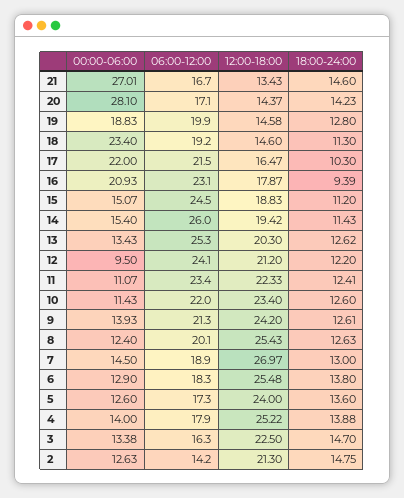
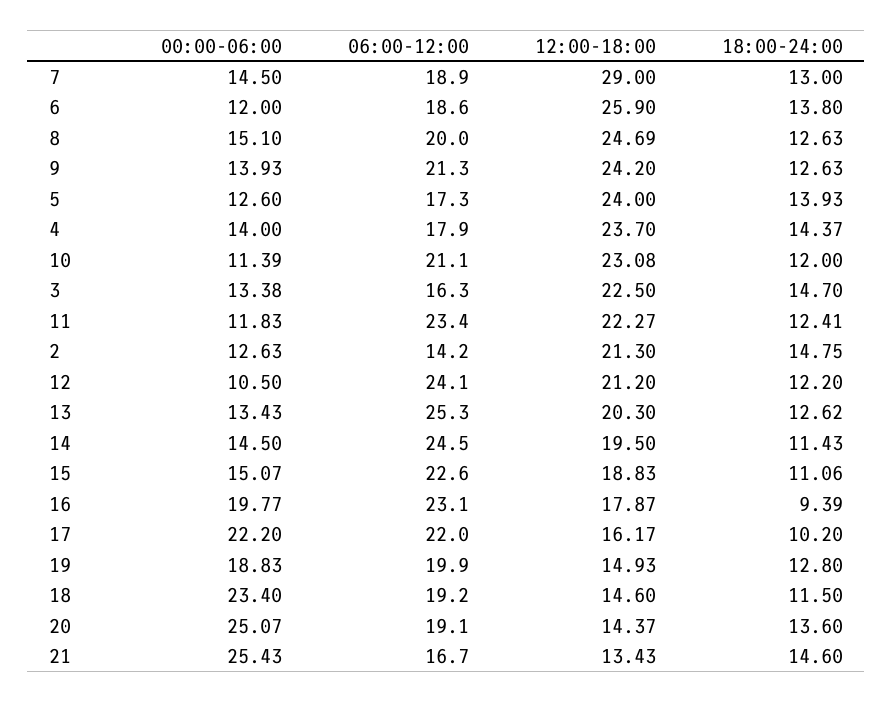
00:00-06:00, 21: 27.01 -> 25.43
00:00-06:00, 20: 28.1 -> 25.07
06:00-12:00, 20: 17.1 -> 19.1
18:00-24:00, 20: 14.23 -> 13.6
12:00-18:00, 19: 14.58 -> 14.93
18:00-24:00, 18: 11.3 -> 11.5
00:00-06:00, 17: 22 -> 22.2
06:00-12:00, 17: 21.5 -> 22
12:00-18:00, 17: 16.47 -> 16.17
18:00-24:00, 17: 10.3 -> 10.2
00:00-06:00, 16: 20.93 -> 19.77
06:00-12:00, 15: 24.5 -> 22.6
18:00-24:00, 15: 11.2 -> 11.06
00:00-06:00, 14: 15.4 -> 14.5
06:00-12:00, 14: 26 -> 24.5
12:00-18:00, 14: 19.42 -> 19.5
00:00-06:00, 12: 9.5 -> 10.5
00:00-06:00, 11: 11.07 -> 11.83
12:00-18:00, 11: 22.33 -> 22.27
00:00-06:00, 10: 11.43 -> 11.39
06:00-12:00, 10: 22 -> 21.1
12:00-18:00, 10: 23.4 -> 23.08
18:00-24:00, 10: 12.6 -> 12
18:00-24:00, 9: 12.61 -> 12.63
00:00-06:00, 8: 12.4 -> 15.1
06:00-12:00, 8: 20.1 -> 20
12:00-18:00, 8: 25.43 -> 24.69
12:00-18:00, 7: 26.97 -> 29
00:00-06:00, 6: 12.9 -> 12
06:00-12:00, 6: 18.3 -> 18.6
12:00-18:00, 6: 25.48 -> 25.9
18:00-24:00, 5: 13.6 -> 13.93
12:00-18:00, 4: 25.22 -> 23.7
18:00-24:00, 4: 13.88 -> 14.37

